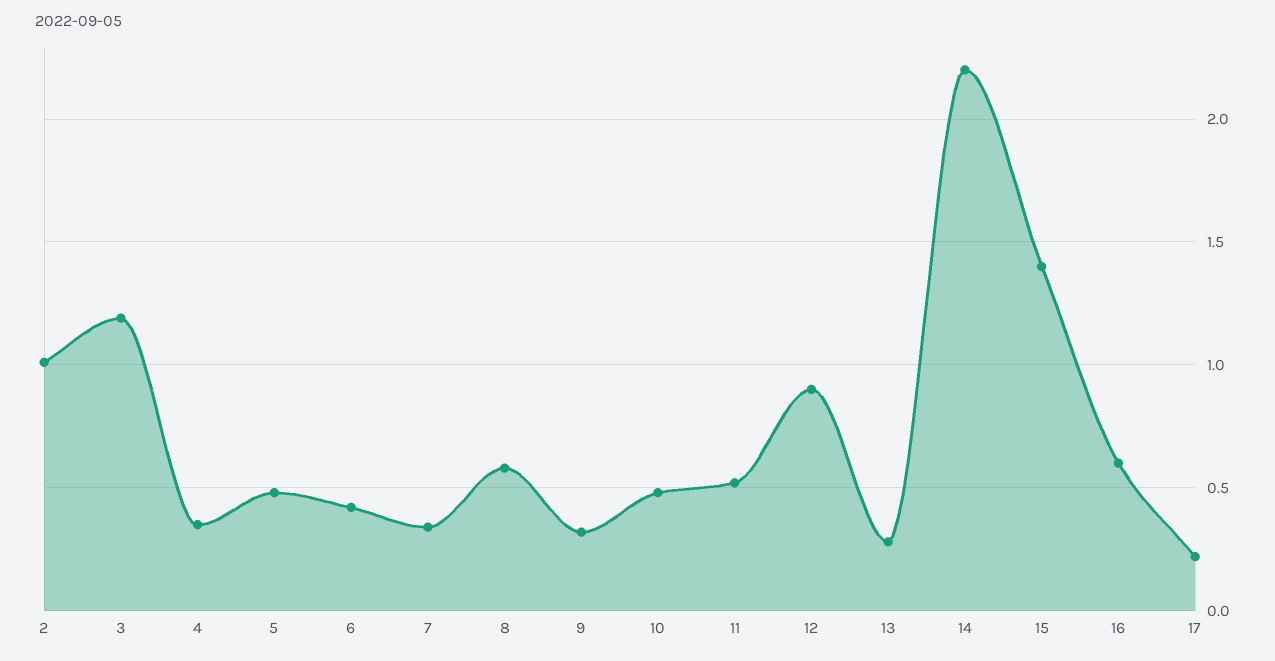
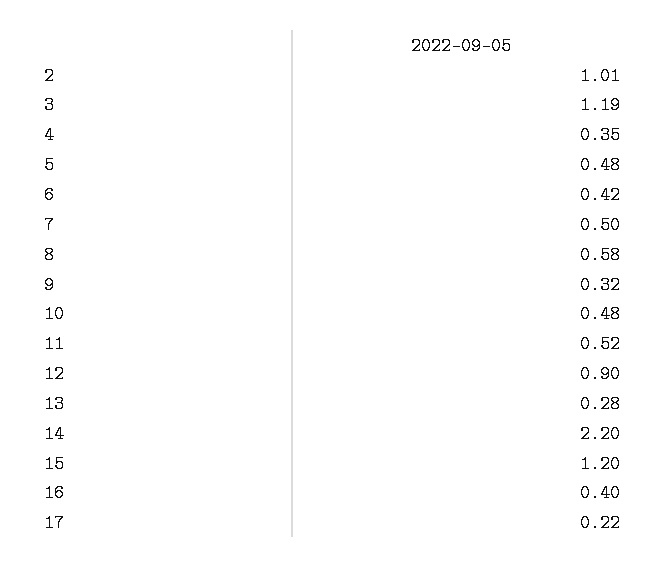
7: 0.35 -> 0.5
15: 1.4 -> 1.2
16: 0.6 -> 0.4

